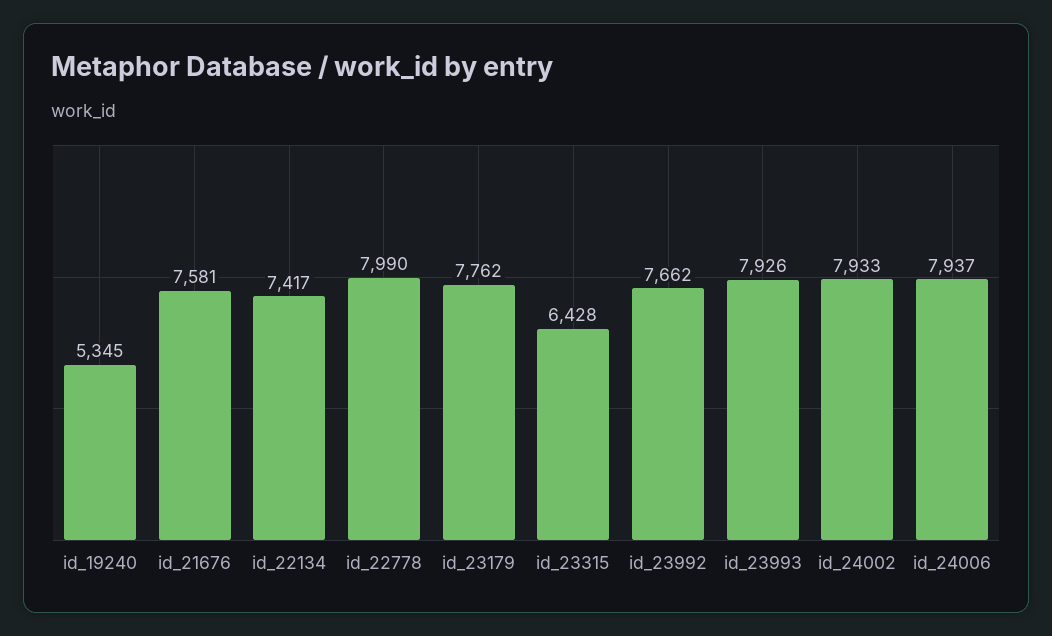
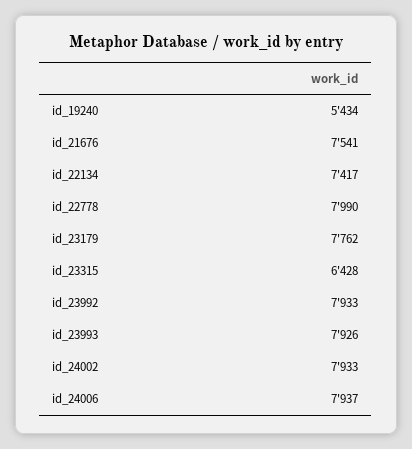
id_19240: 5345 -> 5434
id_21676: 7581 -> 7541
id_23992: 7662 -> 7933

